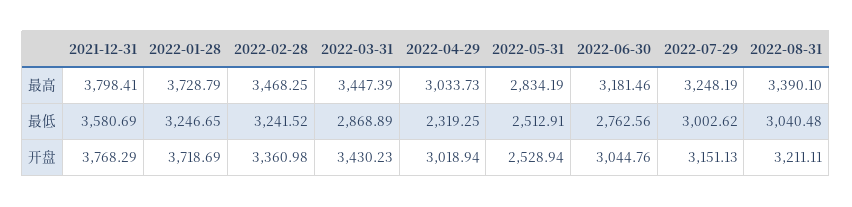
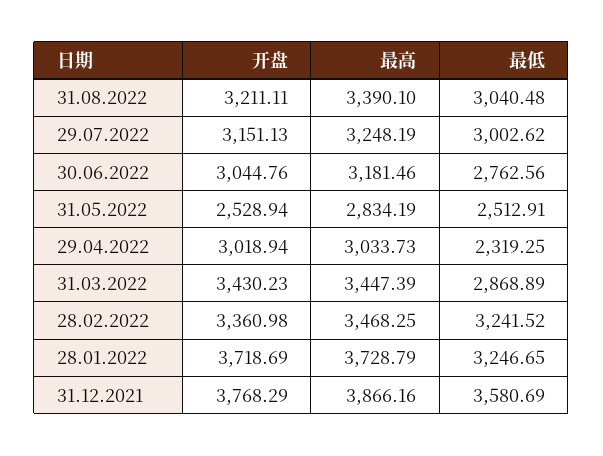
2021-12-31, 最高: 3798.41 -> 3866.16

